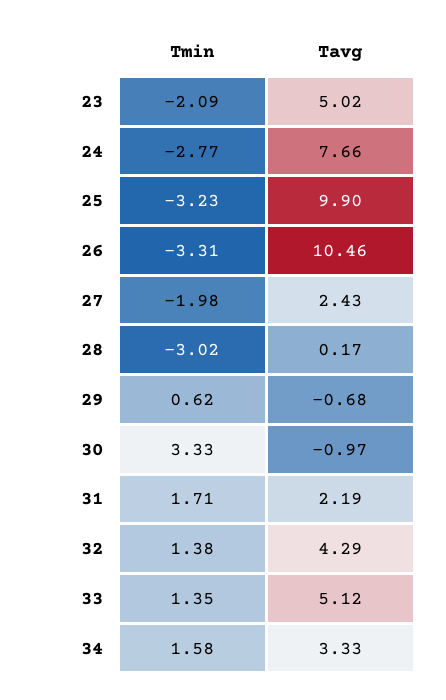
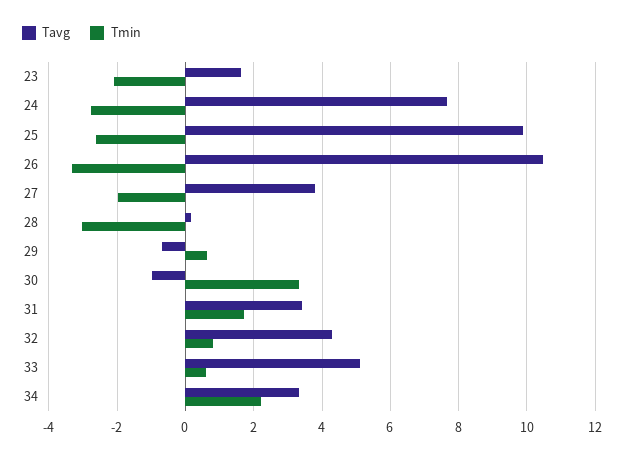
Tavg, 23: 5.02 -> 1.6
Tmin, 25: -3.23 -> -2.6
Tavg, 27: 2.43 -> 3.8
Tavg, 31: 2.19 -> 3.4
Tmin, 32: 1.38 -> 0.8
Tmin, 33: 1.35 -> 0.6
Tmin, 34: 1.58 -> 2.2

